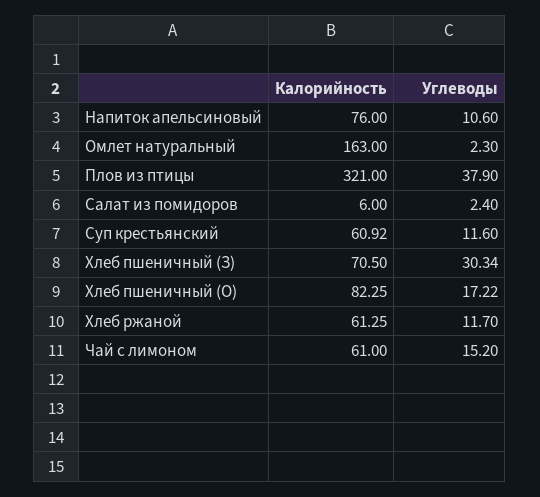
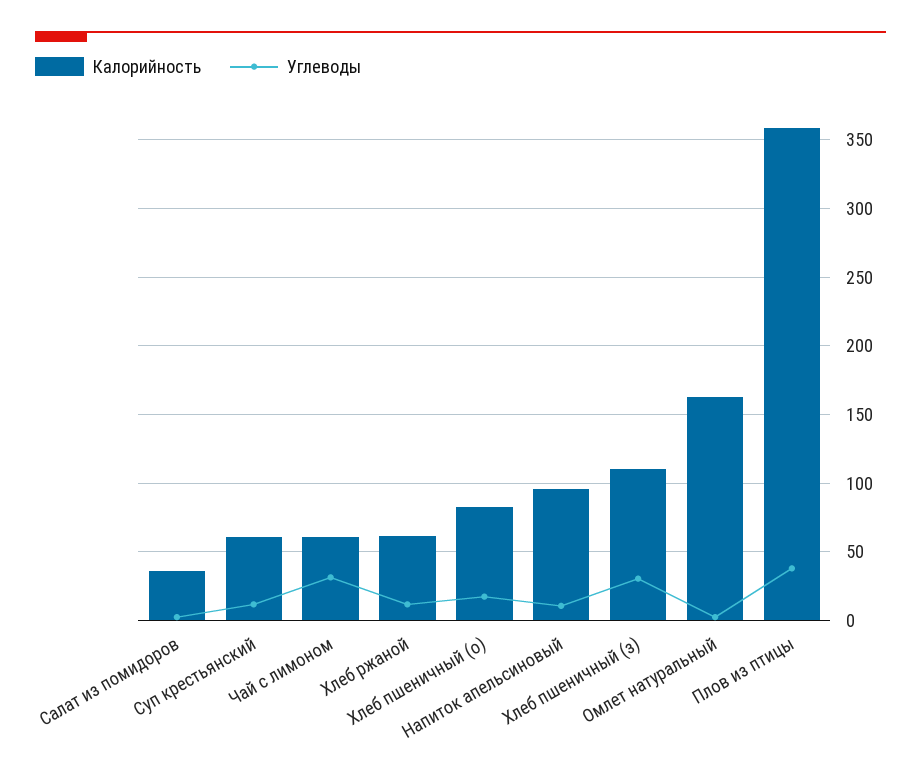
Калорийность, Напиток апельсиновый: 76 -> 95
Калорийность, Плов из птицы: 321 -> 360
Калорийность, Салат из помидоров: 6 -> 35
Калорийность, Хлеб пшеничный (З): 70.5 -> 110
Углеводы, Чай с лимоном: 15.2 -> 30

